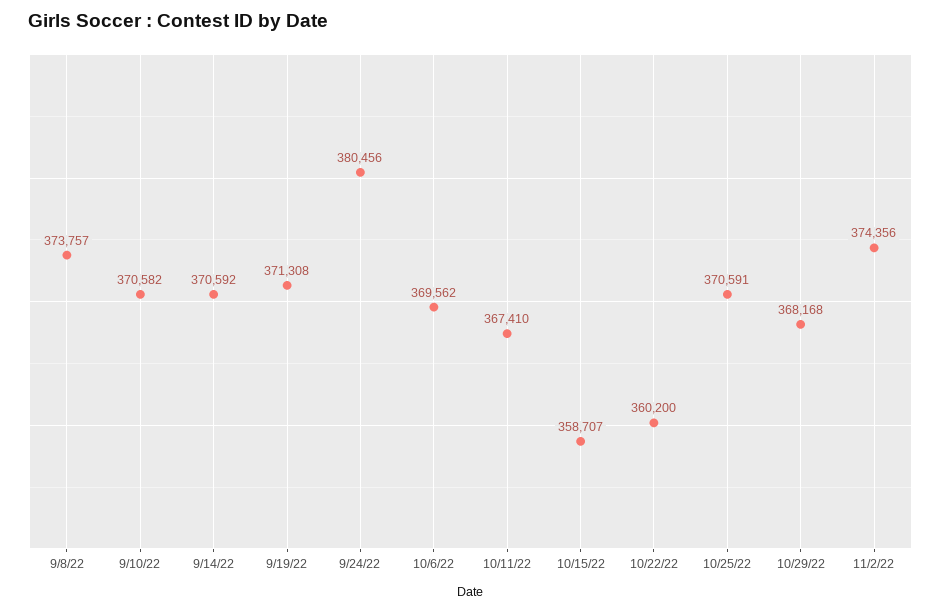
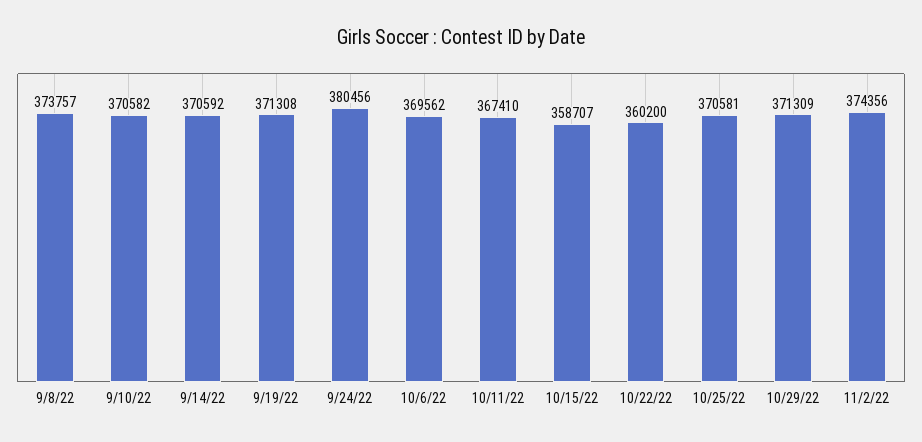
10/25/22: 370591 -> 370581
10/29/22: 368168 -> 371309

